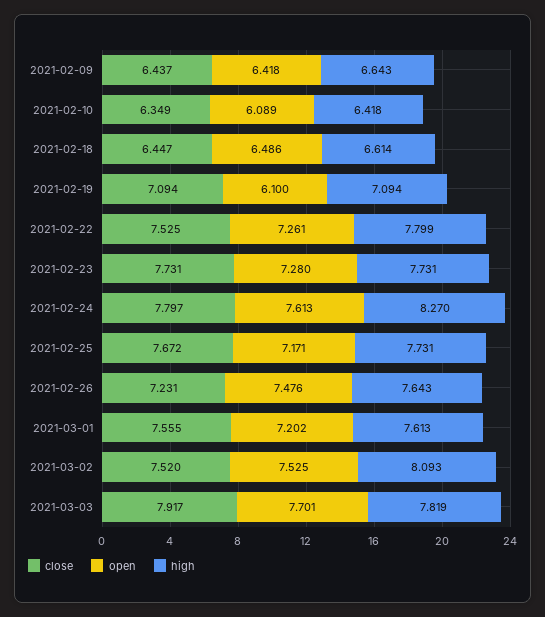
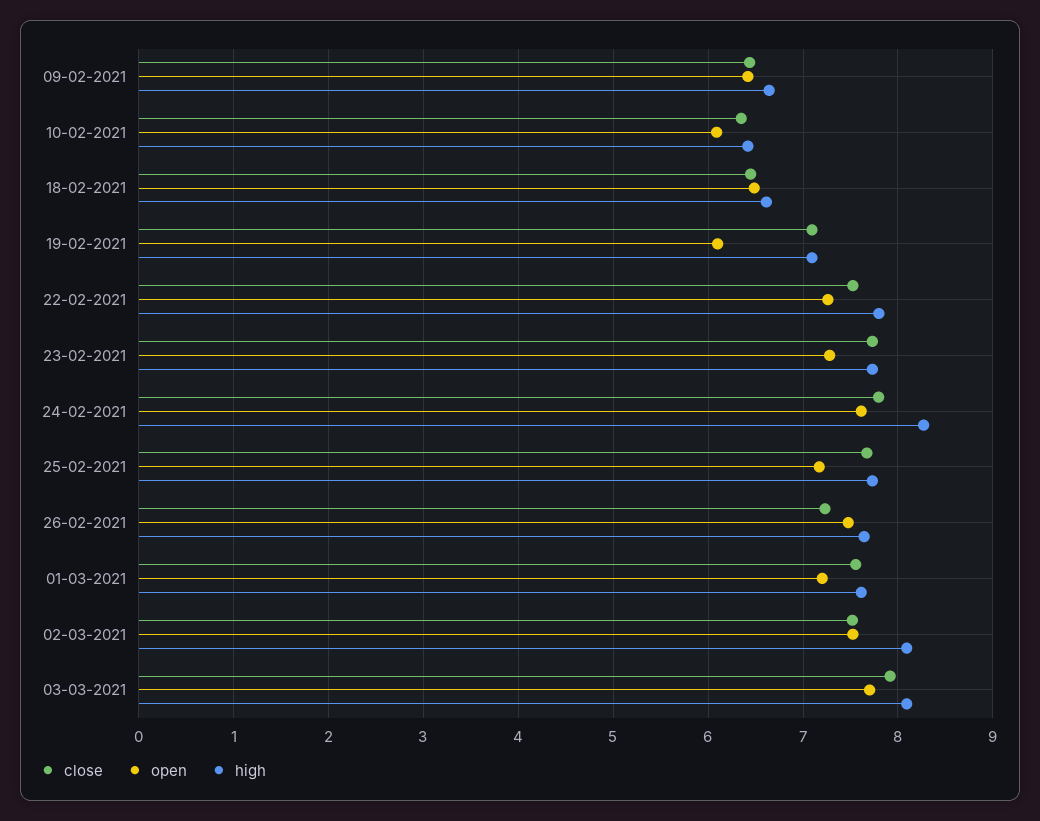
high, 2021-03-03: 7.819 -> 8.1

